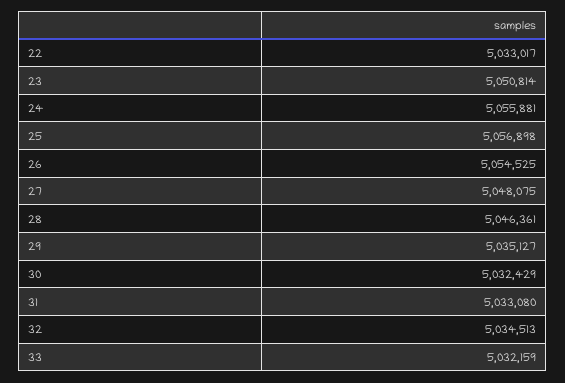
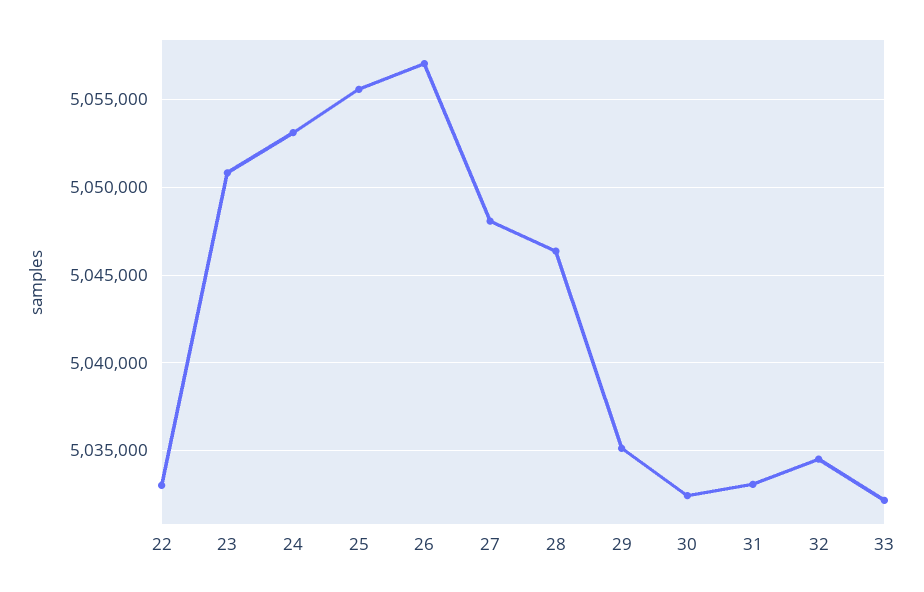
24: 5055881 -> 5053000
25: 5056898 -> 5055500
26: 5054525 -> 5057000

